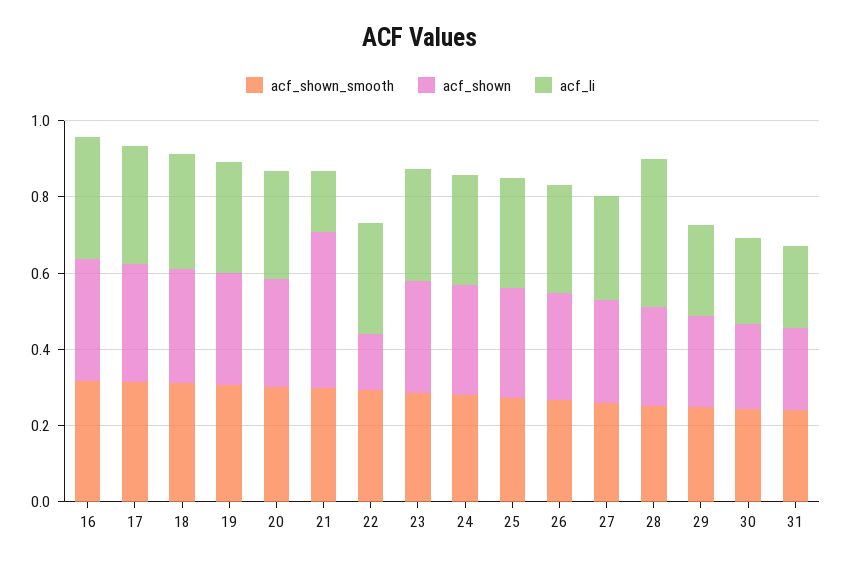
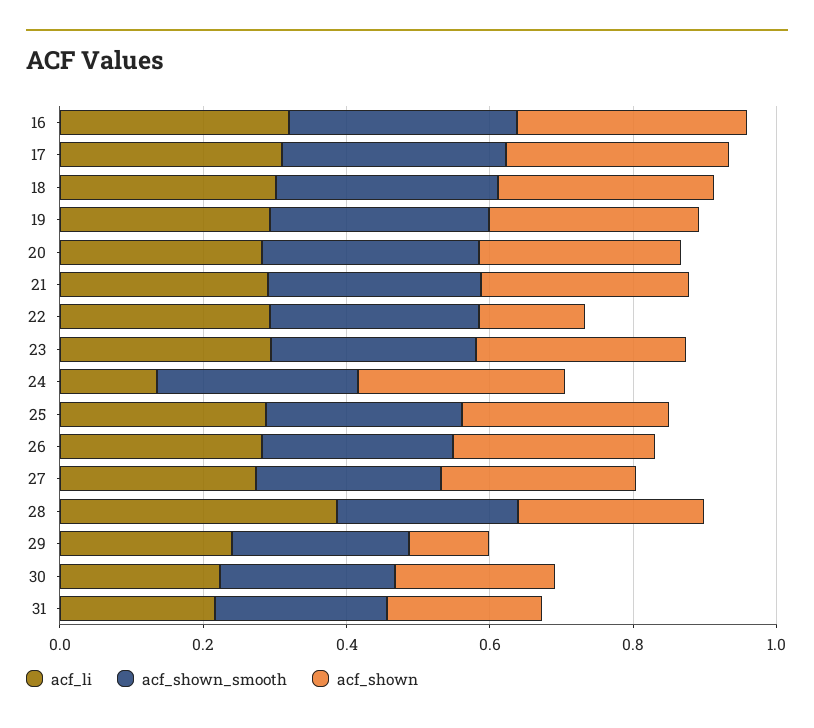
acf_shown, 21: 0.4 -> 0.3
acf_li, 21: 0.15 -> 0.3
acf_li, 24: 0.3 -> 0.15
acf_shown, 29: 0.25 -> 0.1

